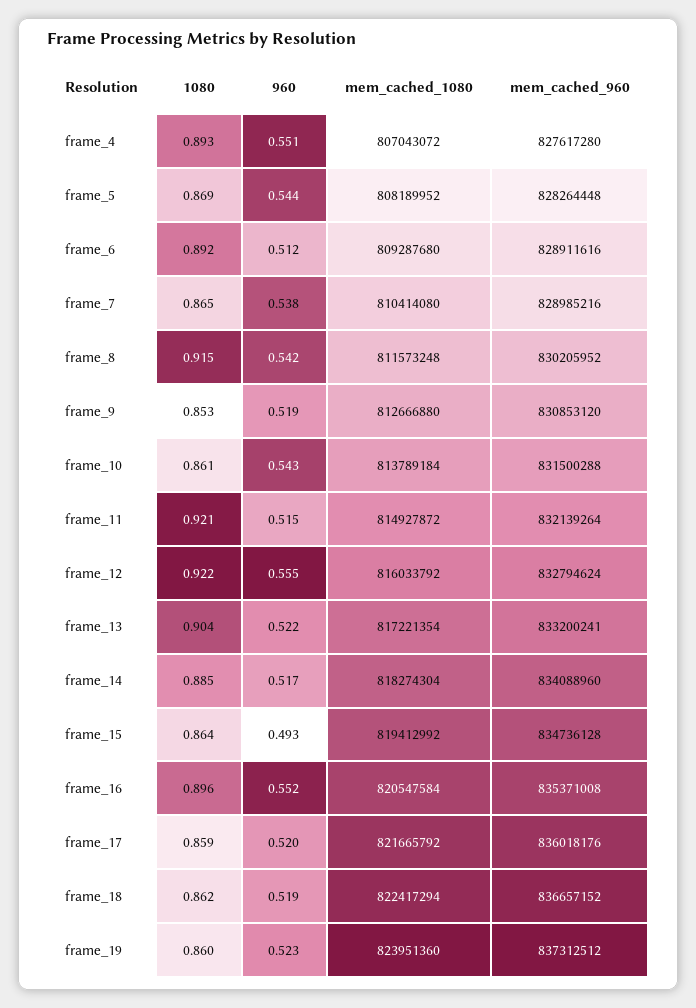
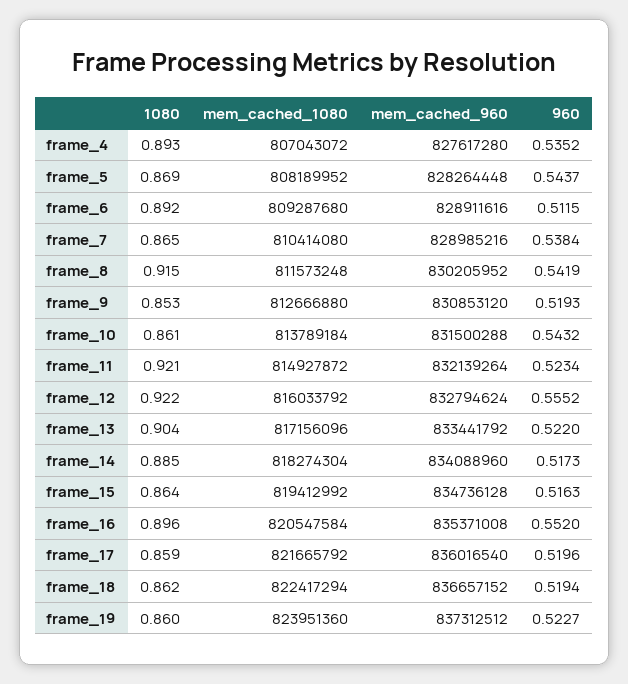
960, frame_4: 0.551 -> 0.5352
960, frame_11: 0.515 -> 0.5234
mem_cached_1080, frame_13: 817221354 -> 817156096
mem_cached_960, frame_13: 833200241 -> 833441792
960, frame_15: 0.493 -> 0.5163
mem_cached_960, frame_17: 836018176 -> 836016540

